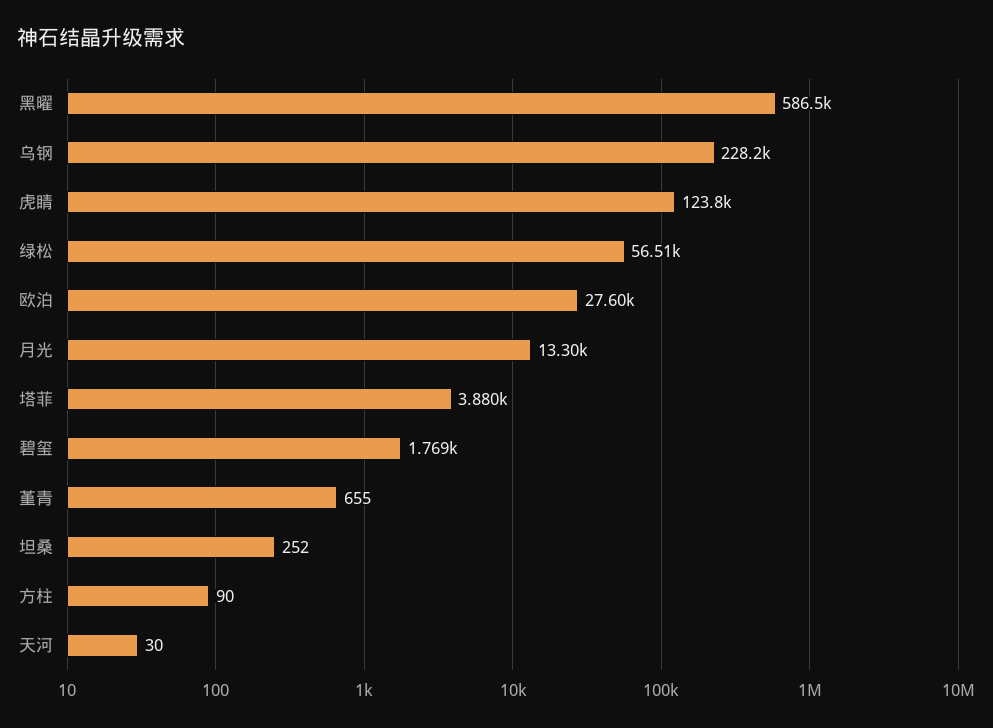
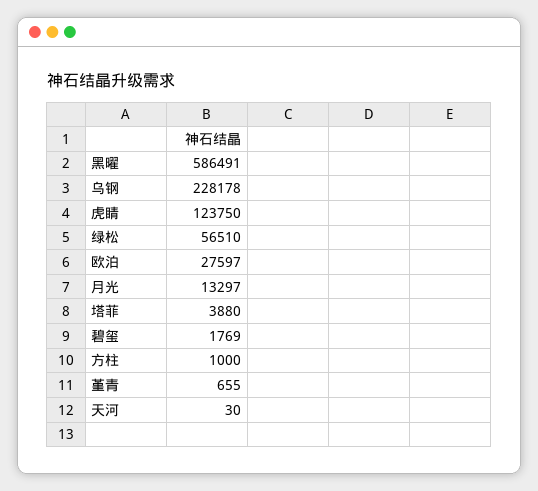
坦桑: 252 -> none
方柱: 90 -> 1000

